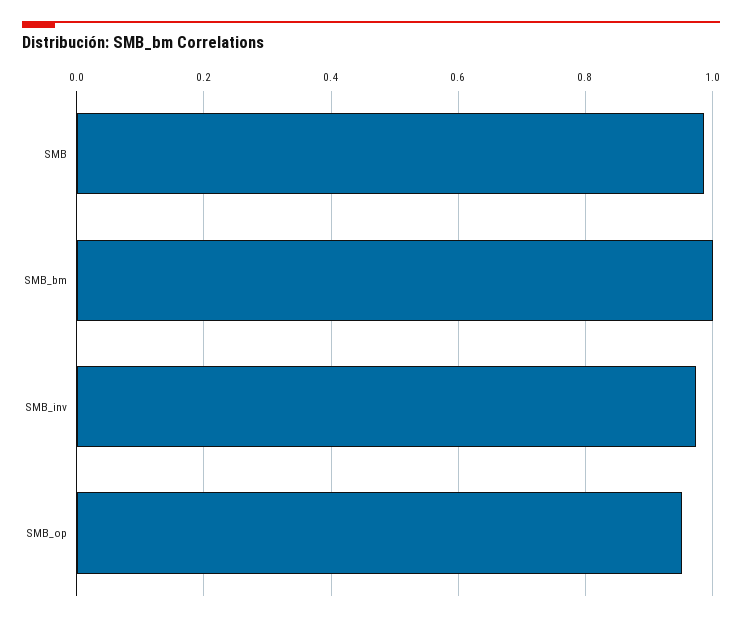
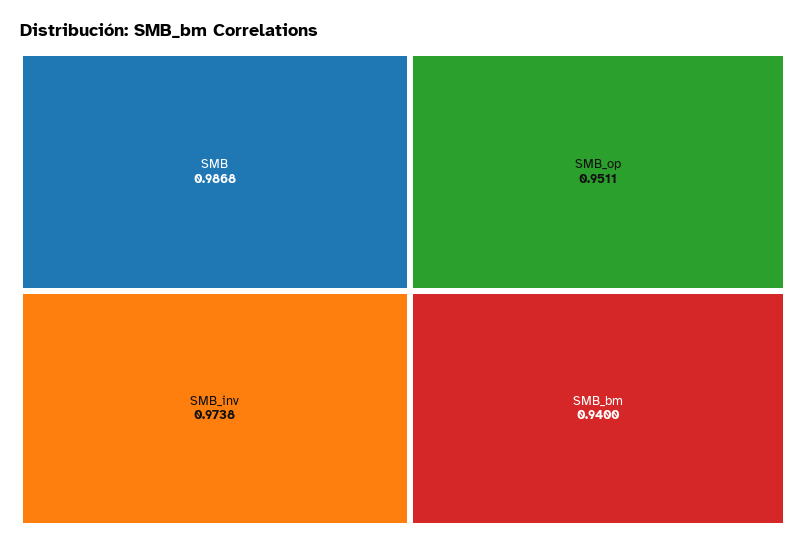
SMB_bm: 1 -> 0.94

